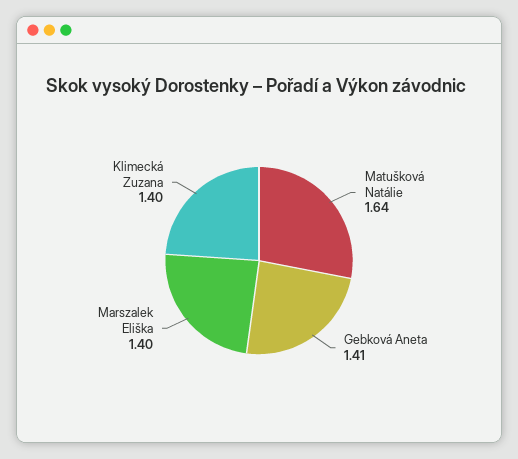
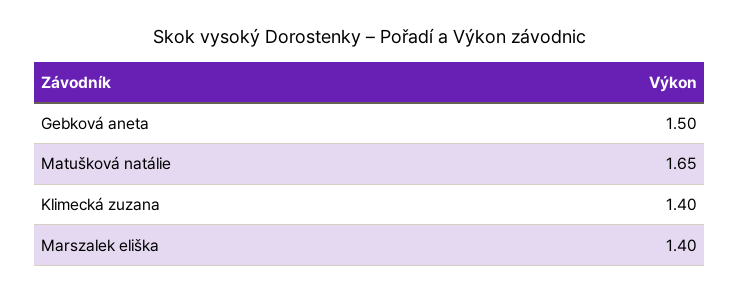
Matušková Natálie: 1.64 -> 1.65
Gebková Aneta: 1.41 -> 1.5

